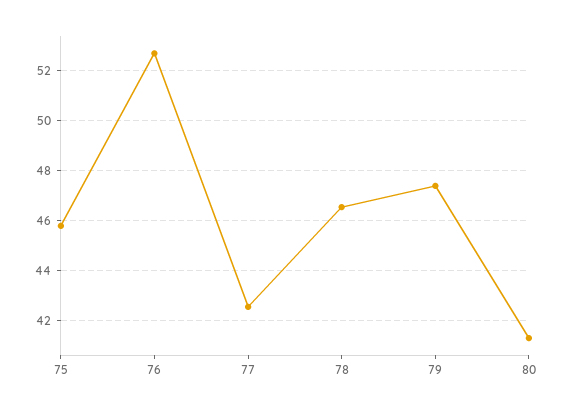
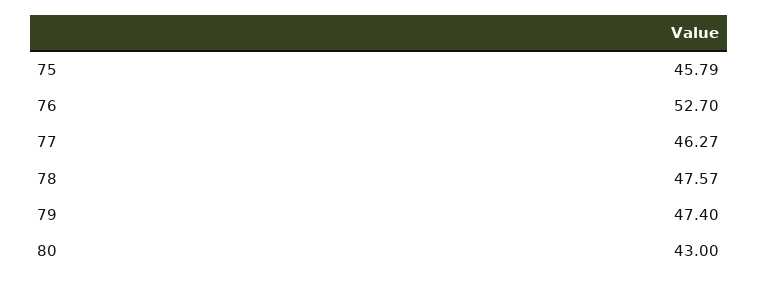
77: 42.5 -> 46.27
78: 46.5 -> 47.57
80: 41.25 -> 43

